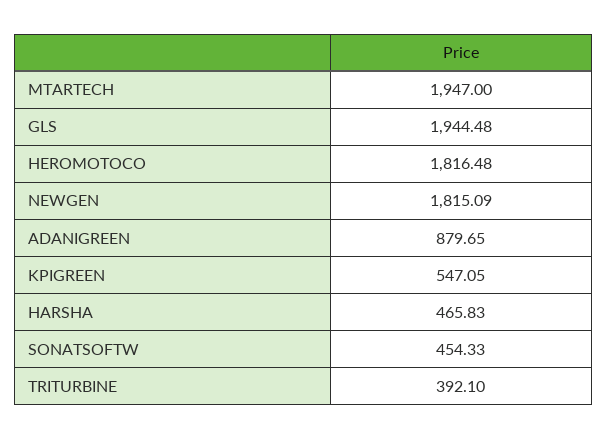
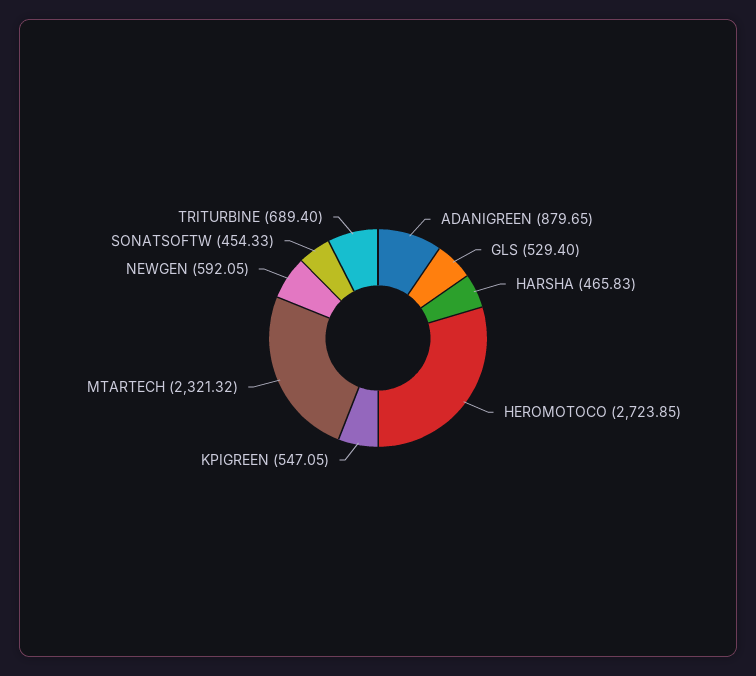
MTARTECH: 1947 -> 2321.32
GLS: 1944.48 -> 529.4
HEROMOTOCO: 1816.48 -> 2723.85
NEWGEN: 1815.09 -> 592.05
TRITURBINE: 392.1 -> 689.4

